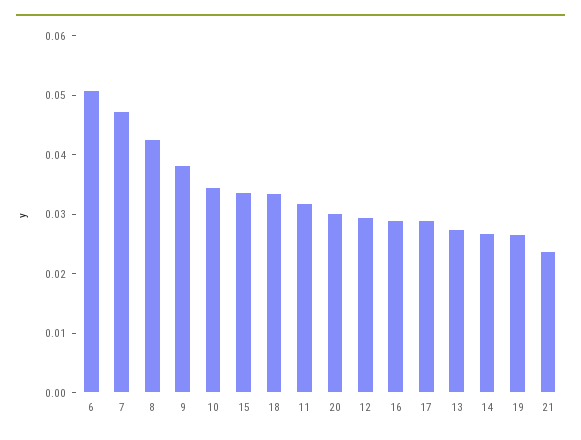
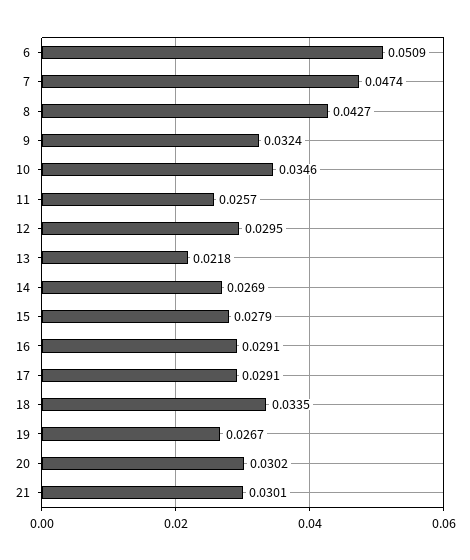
9: 0.038 -> 0.0324
15: 0.034 -> 0.0279
11: 0.032 -> 0.0257
13: 0.028 -> 0.0218
21: 0.024 -> 0.0301

